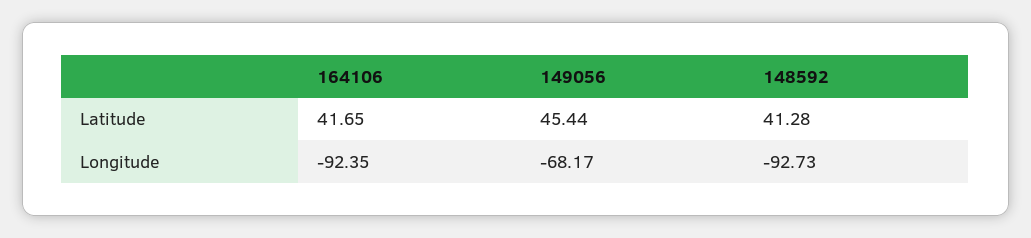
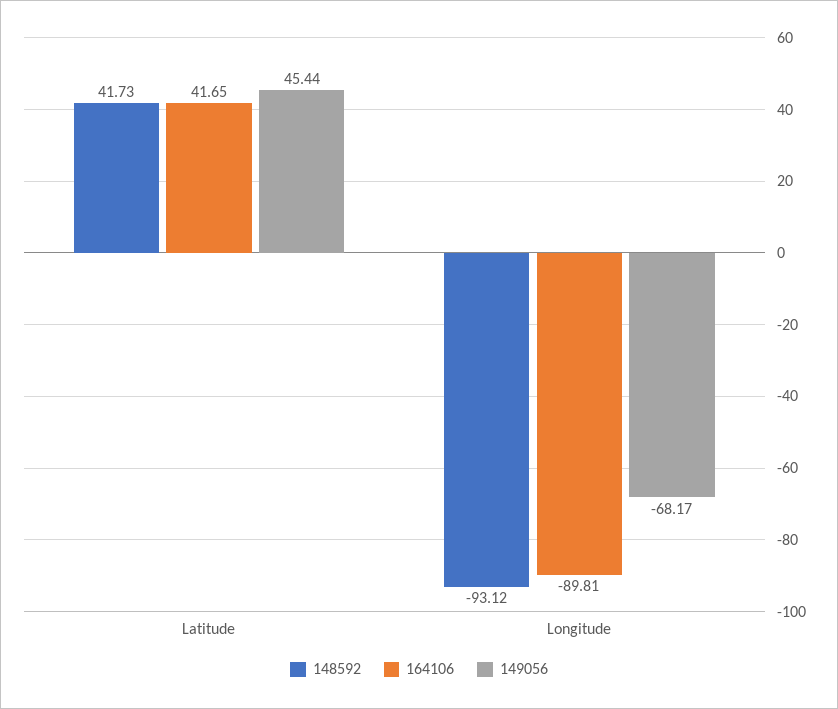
148592, Latitude: 41.28 -> 41.73
164106, Longitude: -92.35 -> -89.81
148592, Longitude: -92.73 -> -93.12

